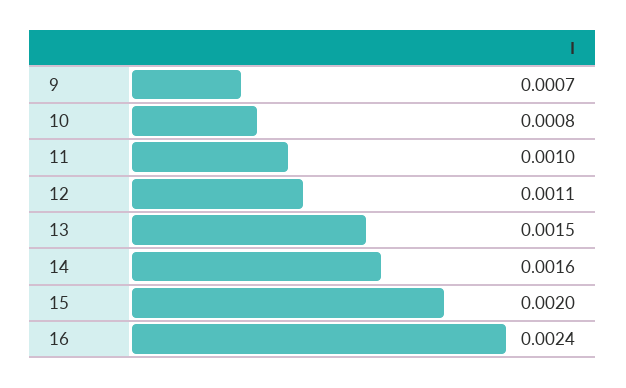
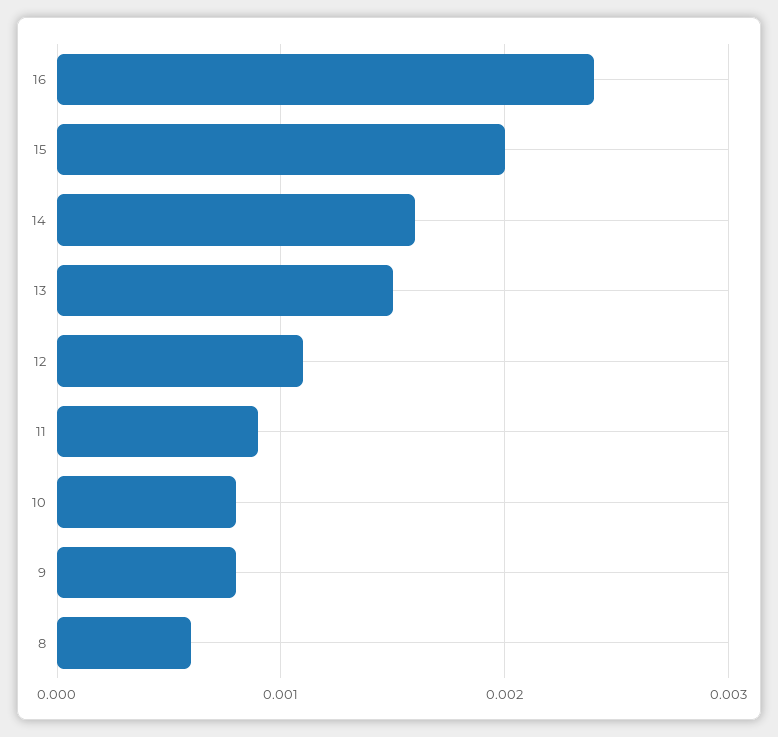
9: 0.0007 -> 0.0008
11: 0.001 -> 0.0009
8: none -> 0.0006

